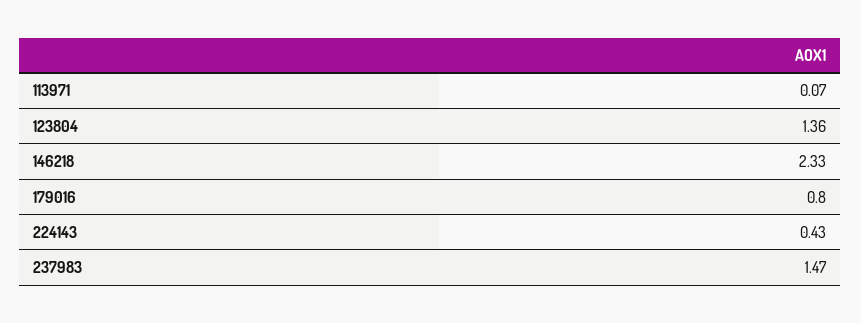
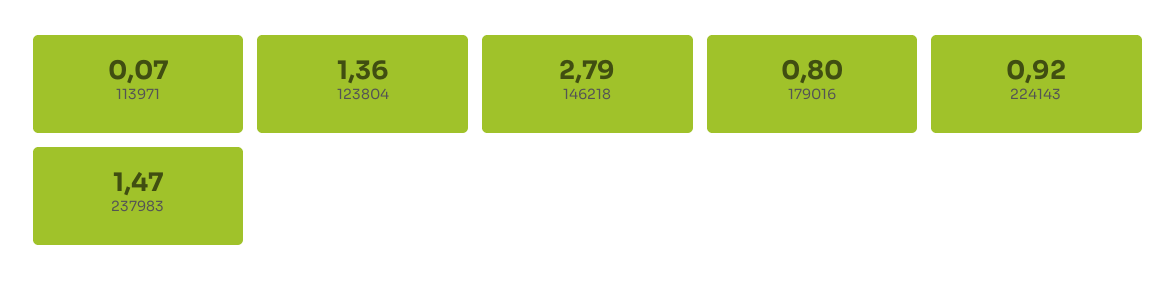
146218: 2.33 -> 2.79
224143: 0.43 -> 0.92

